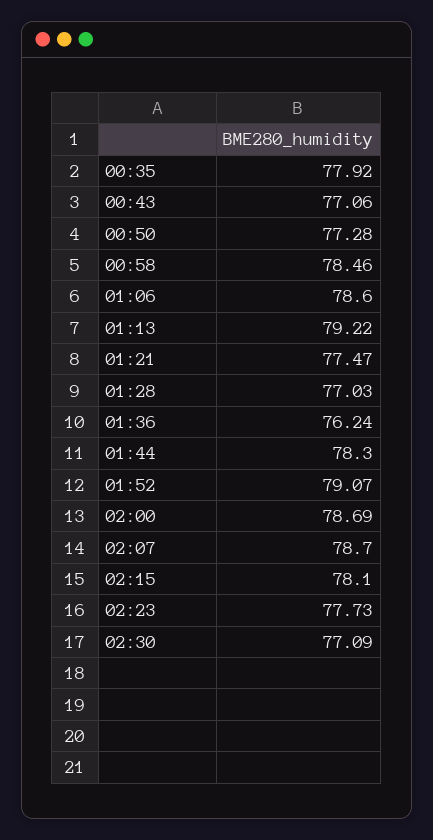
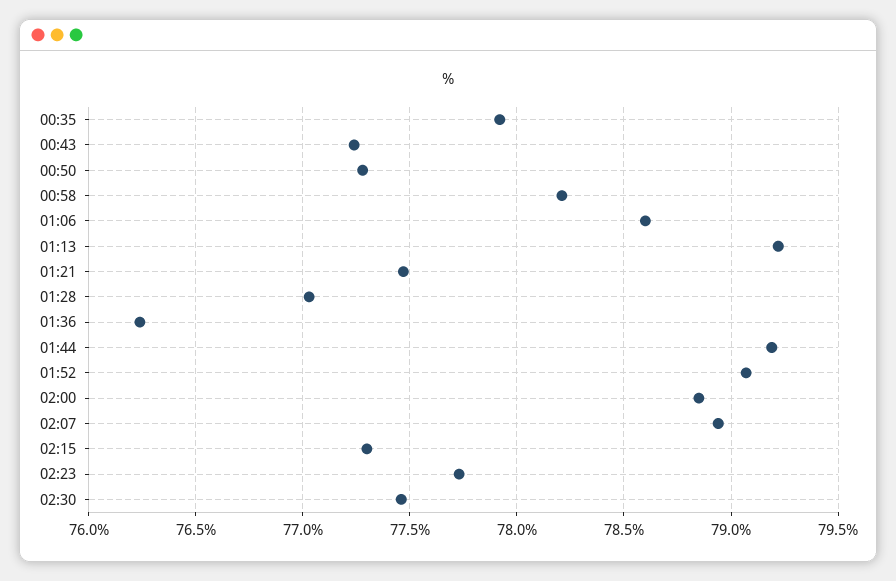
00:43: 77.06 -> 77.25
00:58: 78.46 -> 78.2
01:44: 78.3 -> 79.2
02:00: 78.69 -> 78.85
02:07: 78.7 -> 78.95
02:15: 78.1 -> 77.3
02:30: 77.09 -> 77.45

